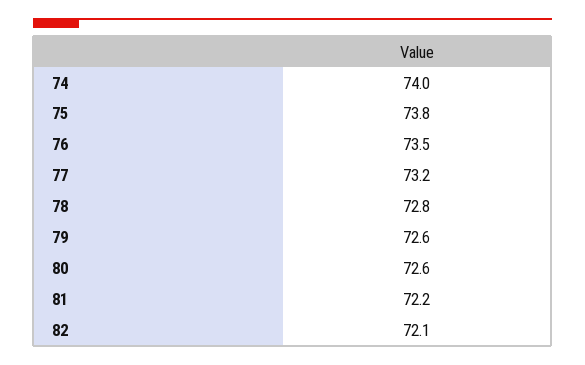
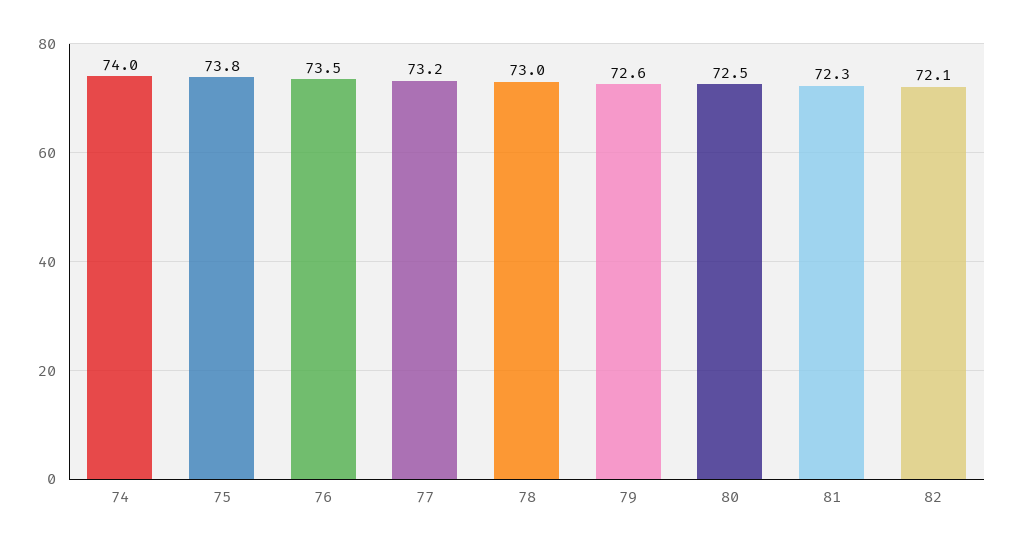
78: 72.8 -> 73
80: 72.6 -> 72.5
81: 72.2 -> 72.3

